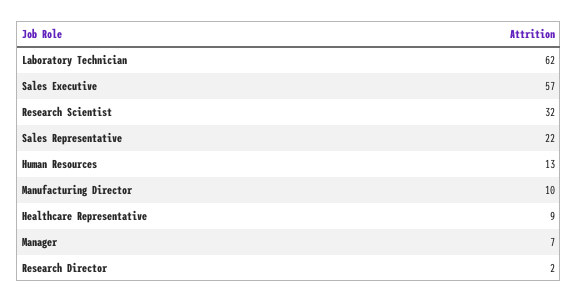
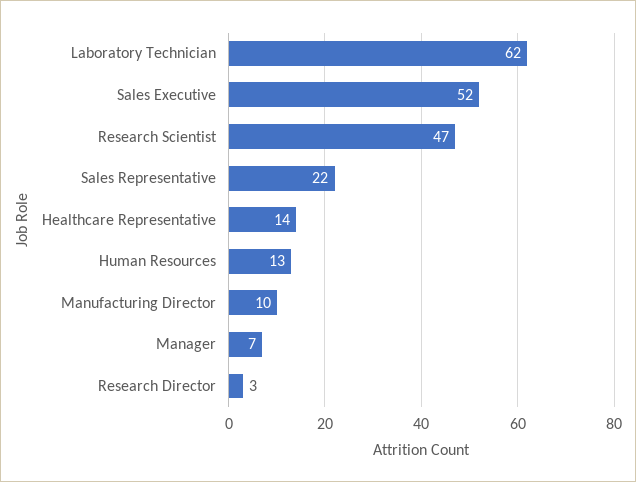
Sales Executive: 57 -> 52
Research Scientist: 32 -> 47
Healthcare Representative: 9 -> 14
Research Director: 2 -> 3

